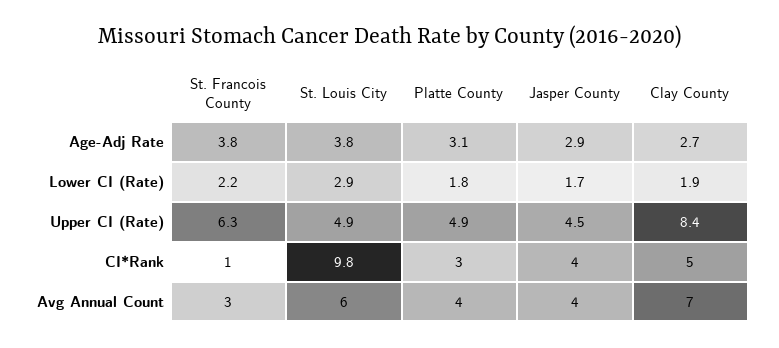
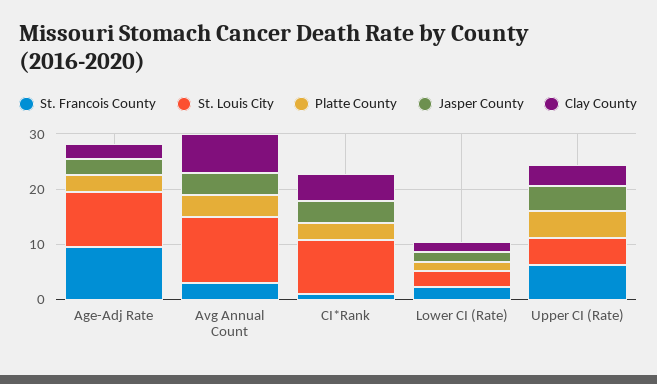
St. Francois County, Age-Adj Rate: 3.8 -> 10
St. Louis City, Age-Adj Rate: 3.8 -> 10
Clay County, Upper CI (Rate): 8.4 -> 4
St. Louis City, Avg Annual Count: 6 -> 12

